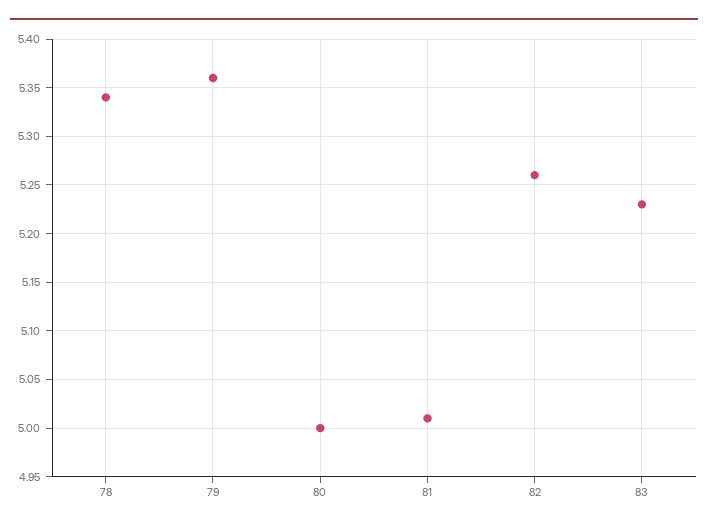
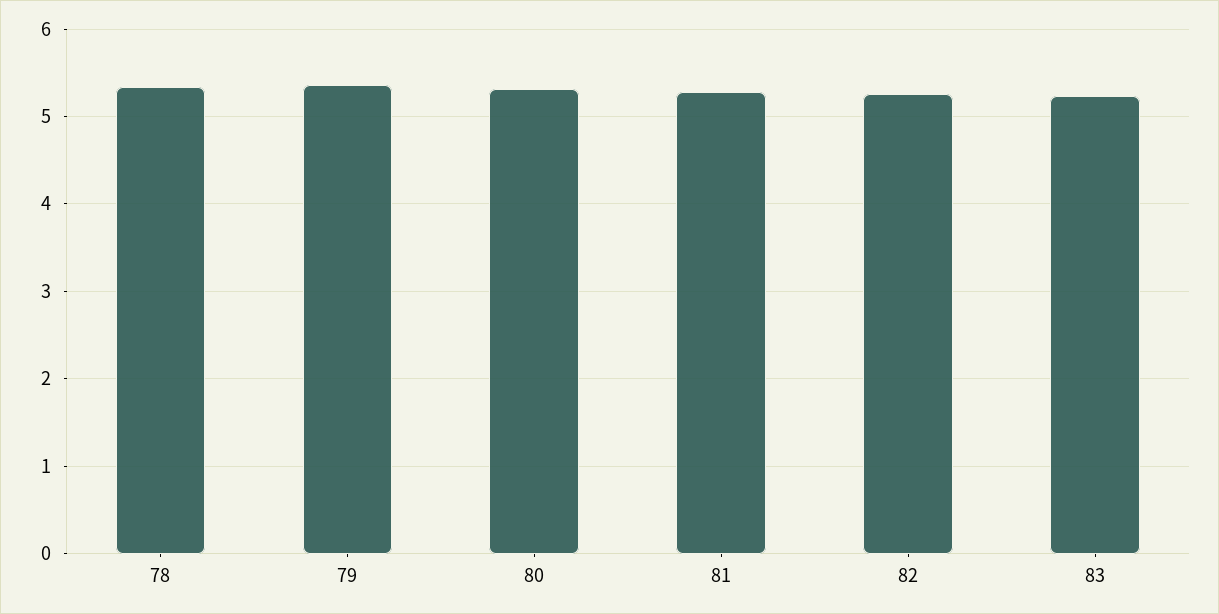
80: 5 -> 5.3
81: 5.01 -> 5.3

